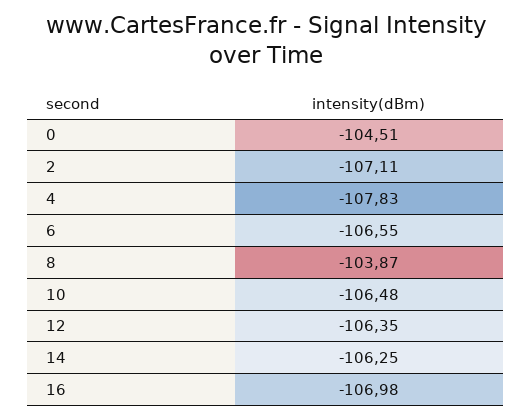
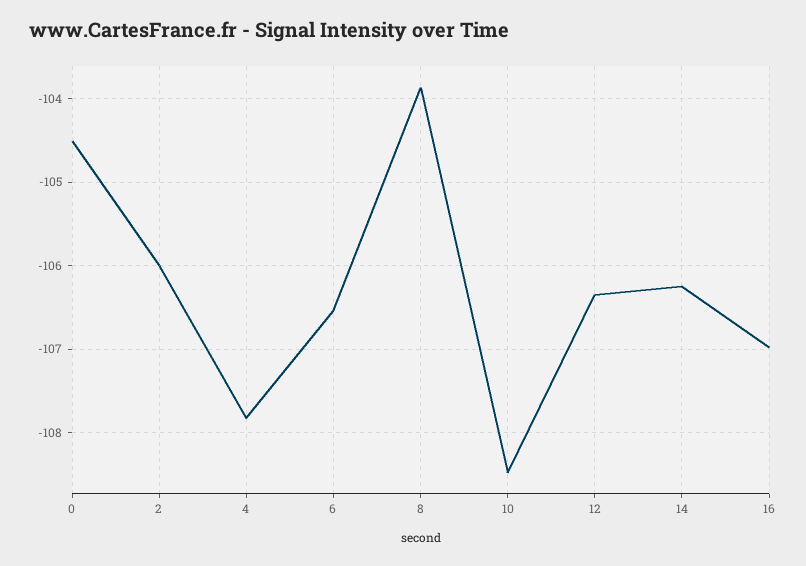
2: -107.11 -> -106
10: -106.48 -> -108.5

